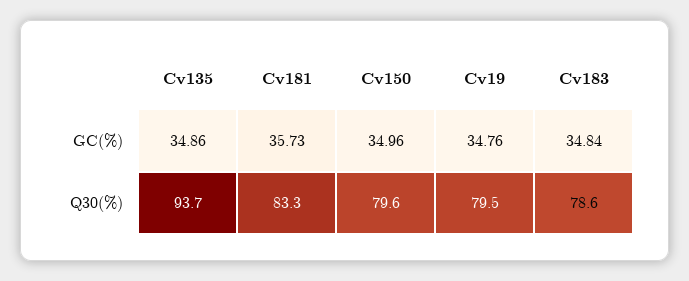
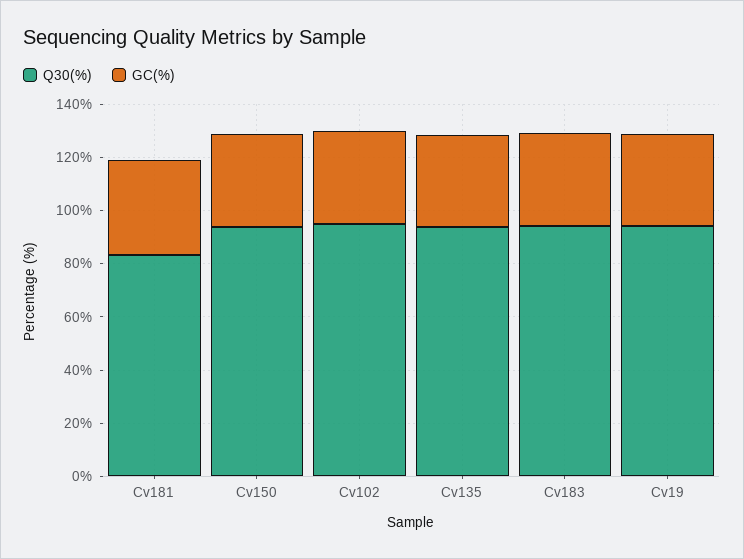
Q30(%), Cv150: 79.6 -> 95
Q30(%), Cv19: 79.5 -> 95
Q30(%), Cv183: 78.6 -> 95
Q30(%), Cv102: none -> 95
GC(%), Cv102: none -> 35

